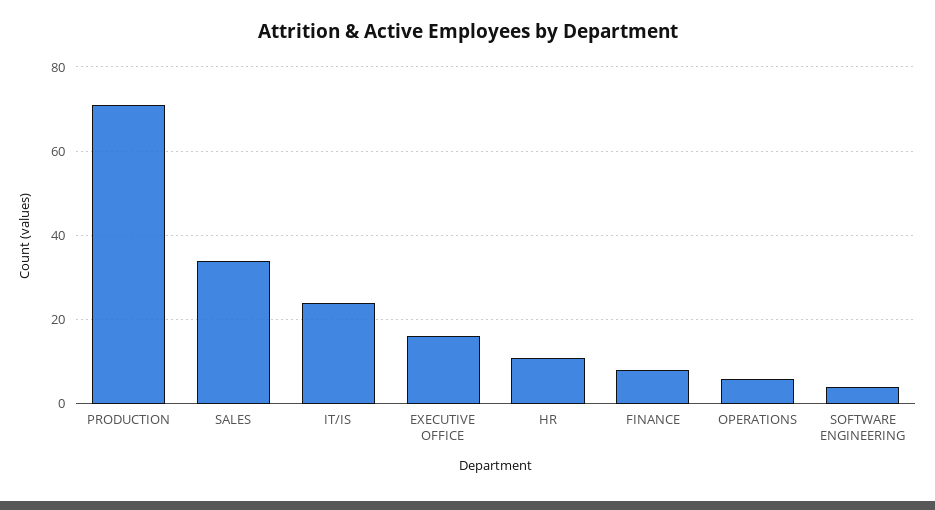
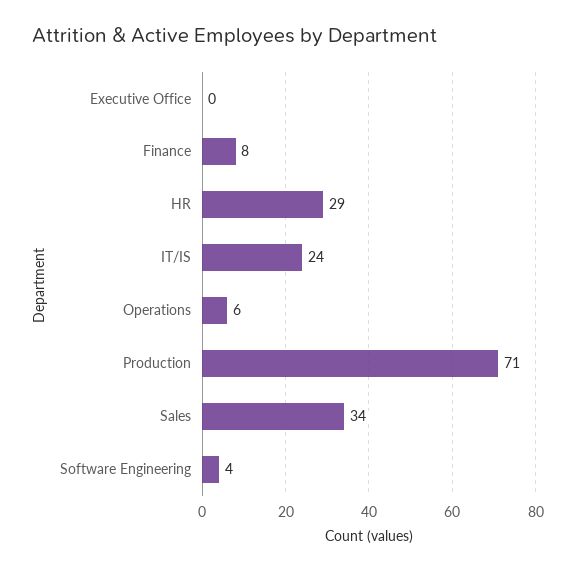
EXECUTIVE OFFICE: 15 -> 0
HR: 10 -> 29

